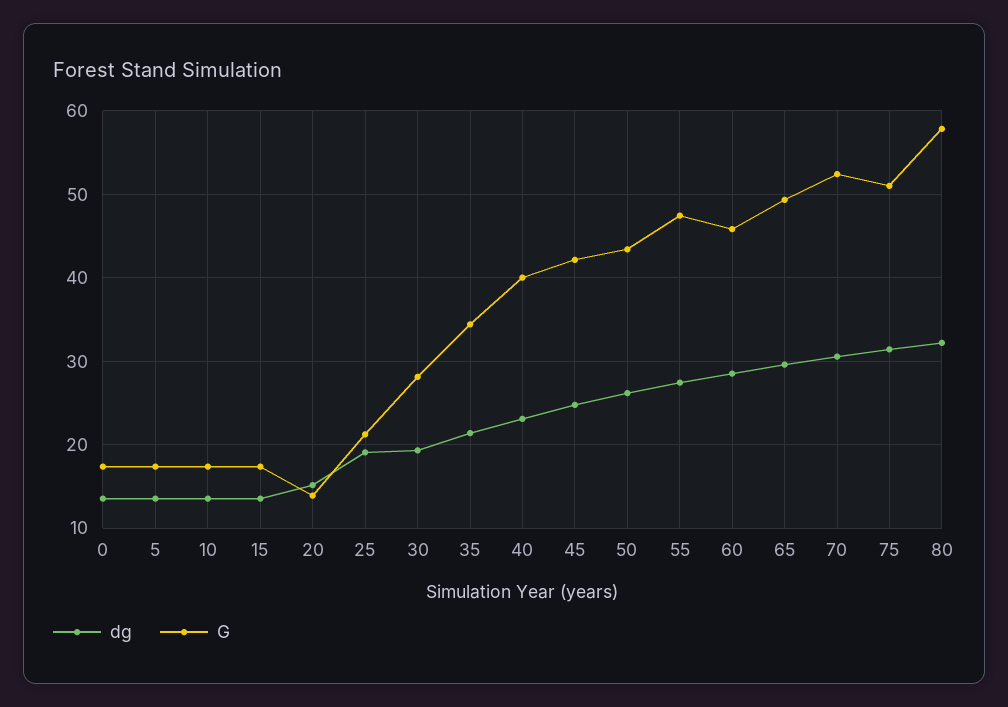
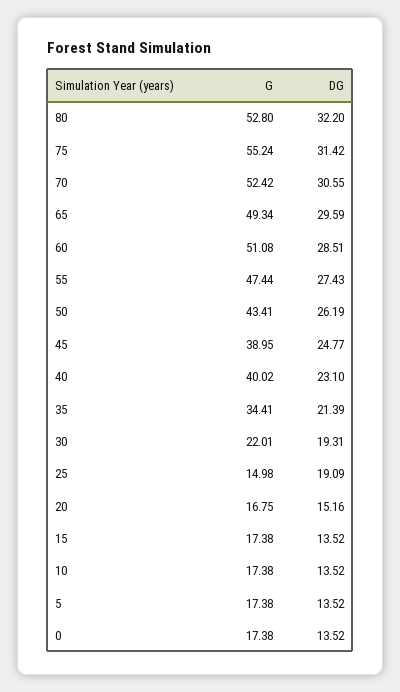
G, 20: 14 -> 16.75
G, 25: 21 -> 14.98
G, 30: 28 -> 22.01
G, 45: 42 -> 38.95
G, 60: 46 -> 51.08
G, 75: 51 -> 55.24
G, 80: 58 -> 52.8

